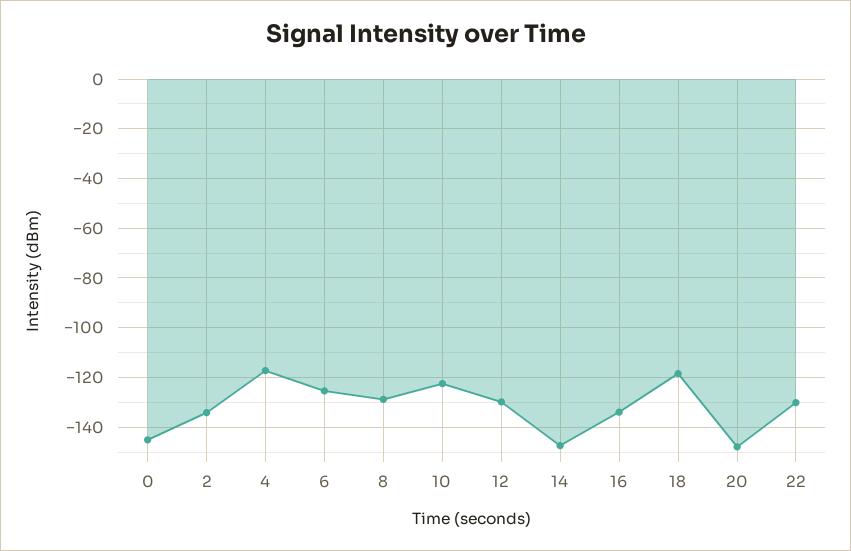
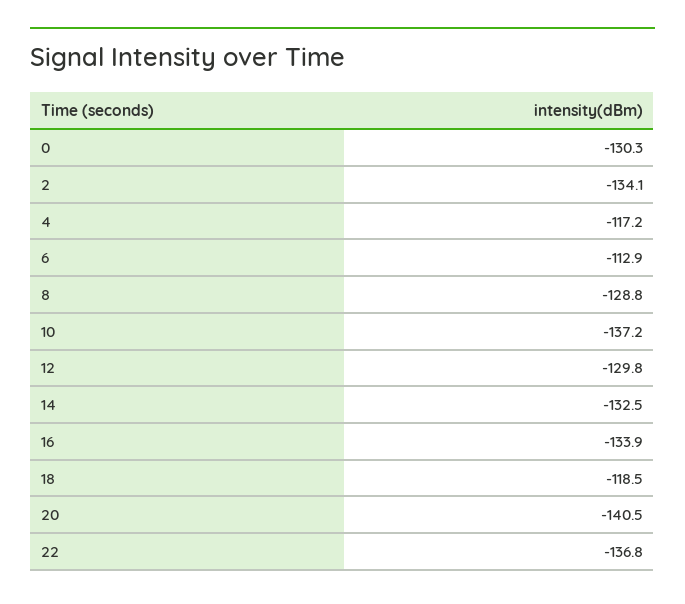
0: -145 -> -130.3
6: -125 -> -112.9
10: -122.5 -> -137.2
14: -147.5 -> -132.5
20: -147.5 -> -140.5
22: -130 -> -136.8

